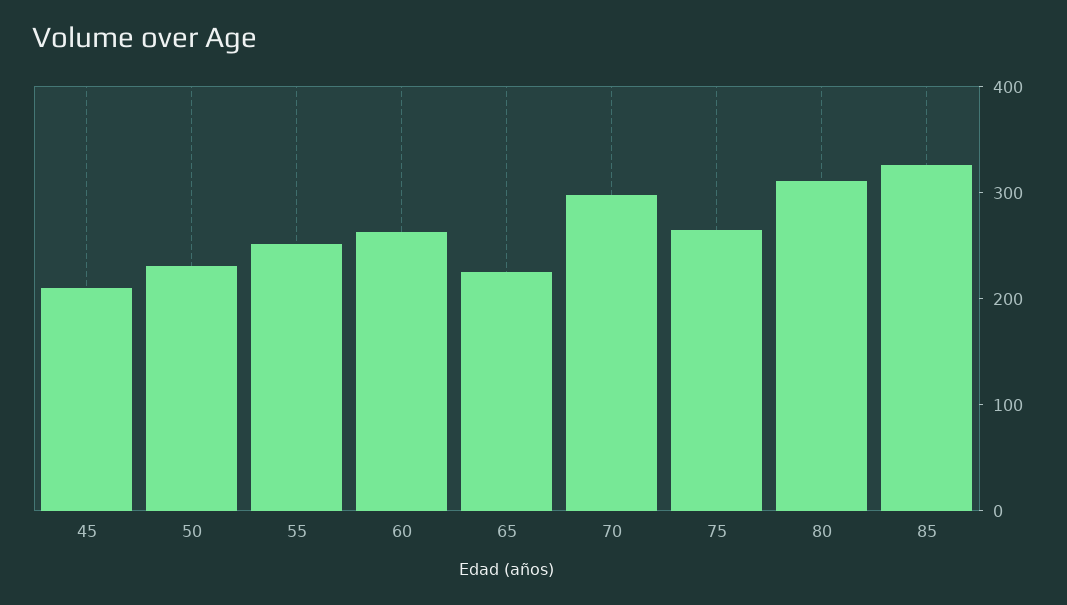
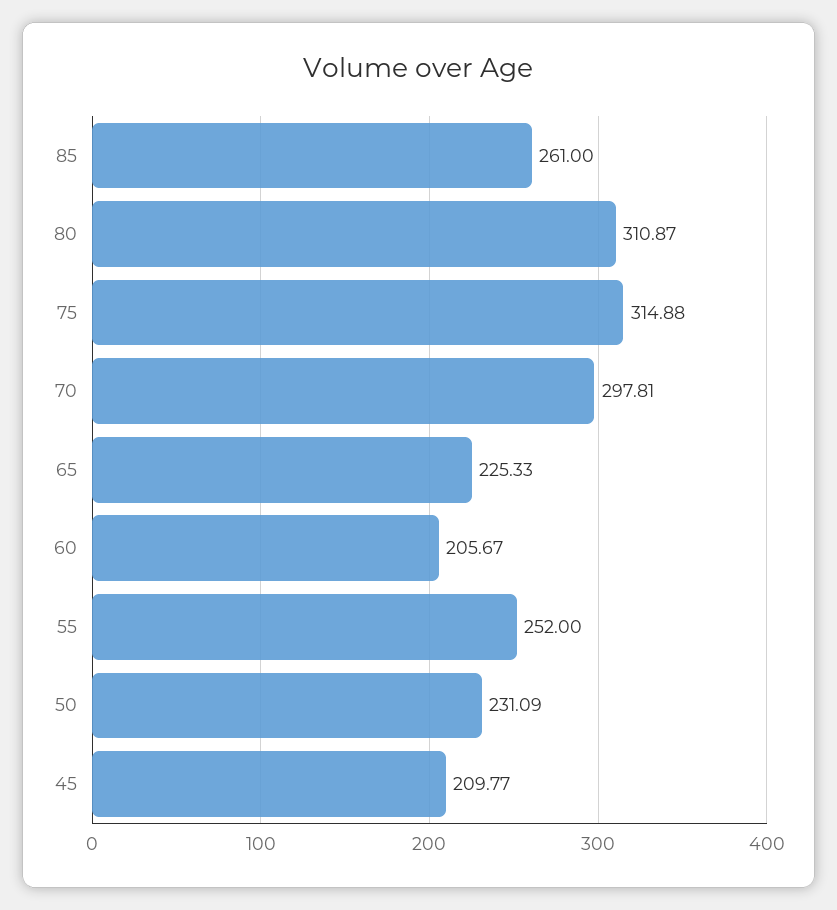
60: 260 -> 205.67
75: 260 -> 314.88
85: 320 -> 261

